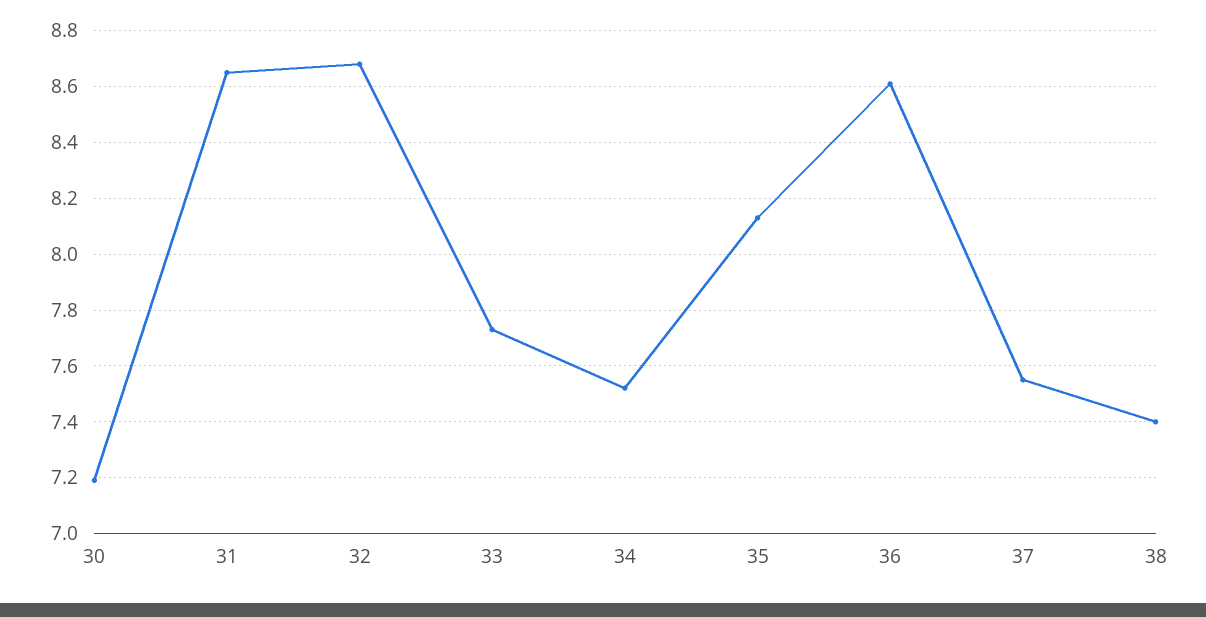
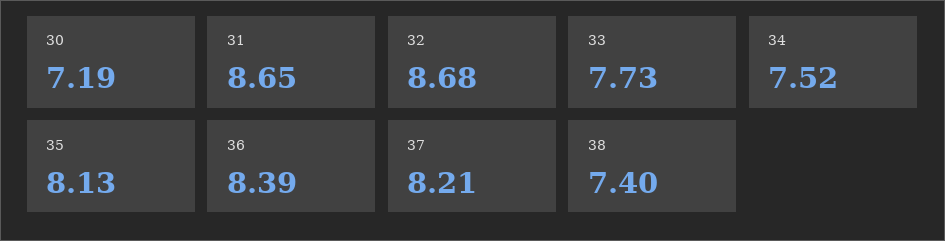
36: 8.6 -> 8.39
37: 7.55 -> 8.21

